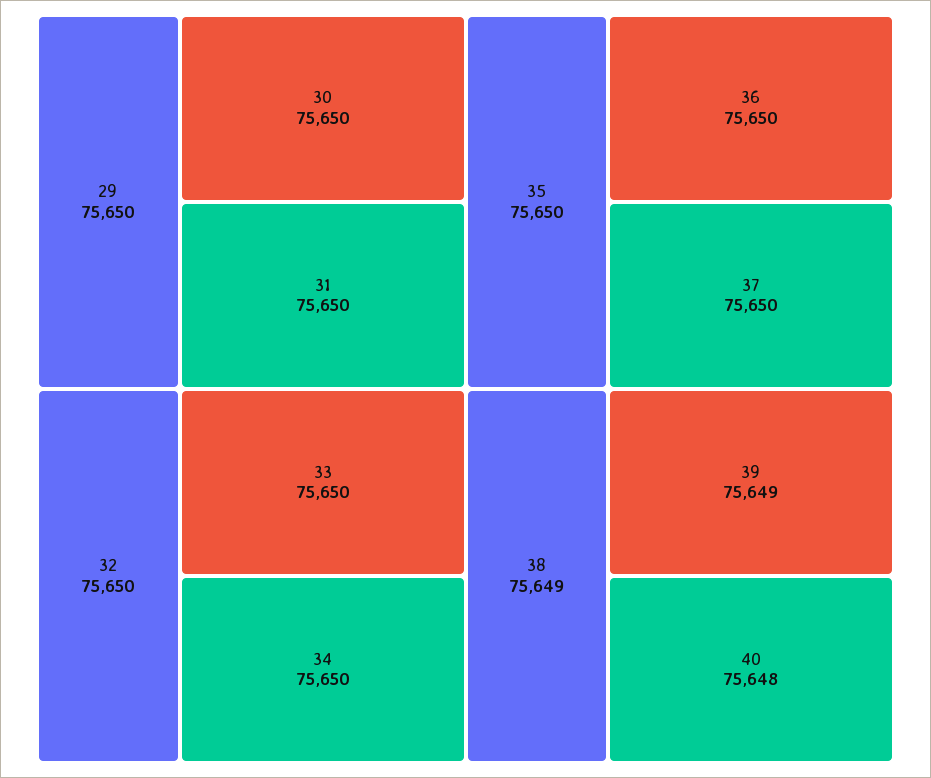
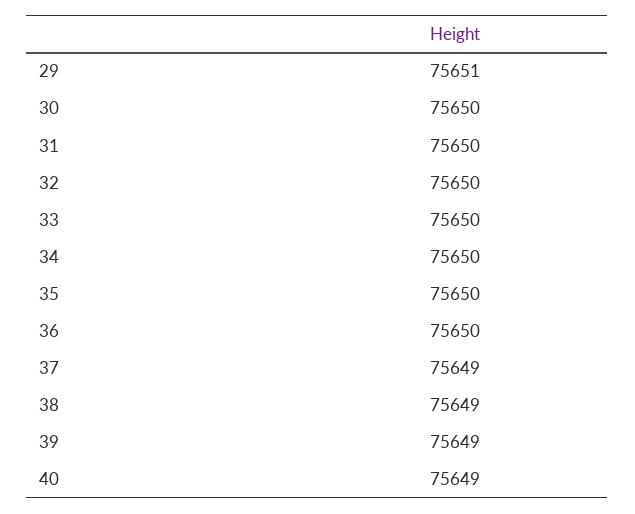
29: 75650 -> 75651
37: 75650 -> 75649
40: 75648 -> 75649

